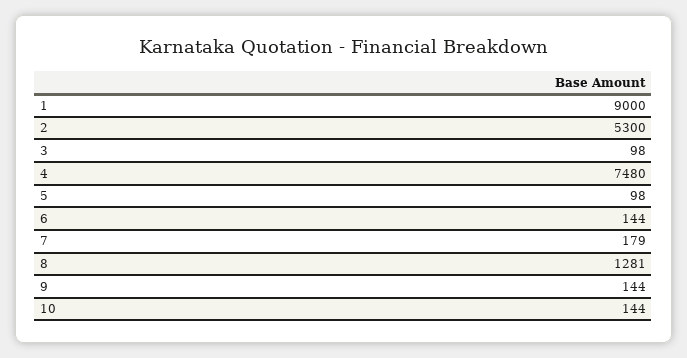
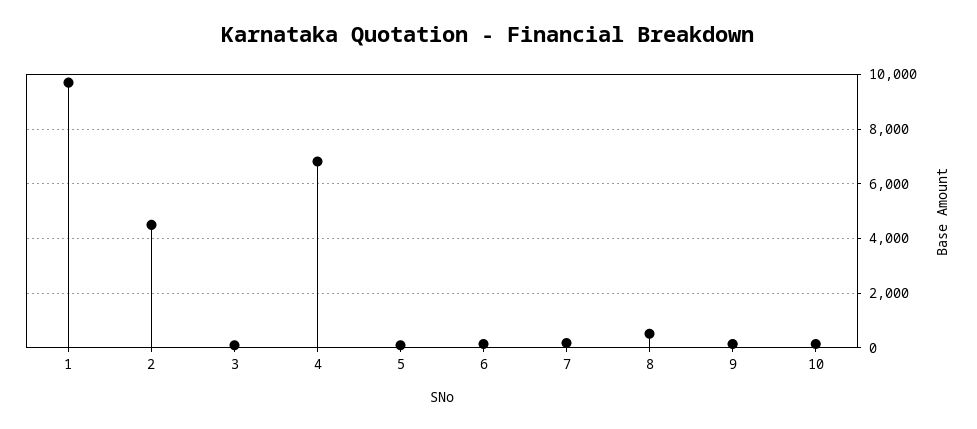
1: 9000 -> 9750
2: 5300 -> 4500
4: 7480 -> 6750
8: 1281 -> 500

